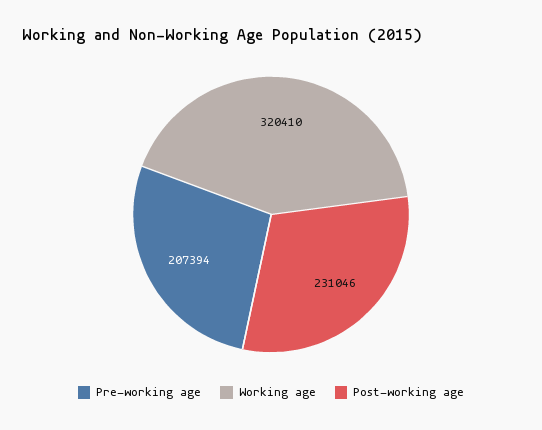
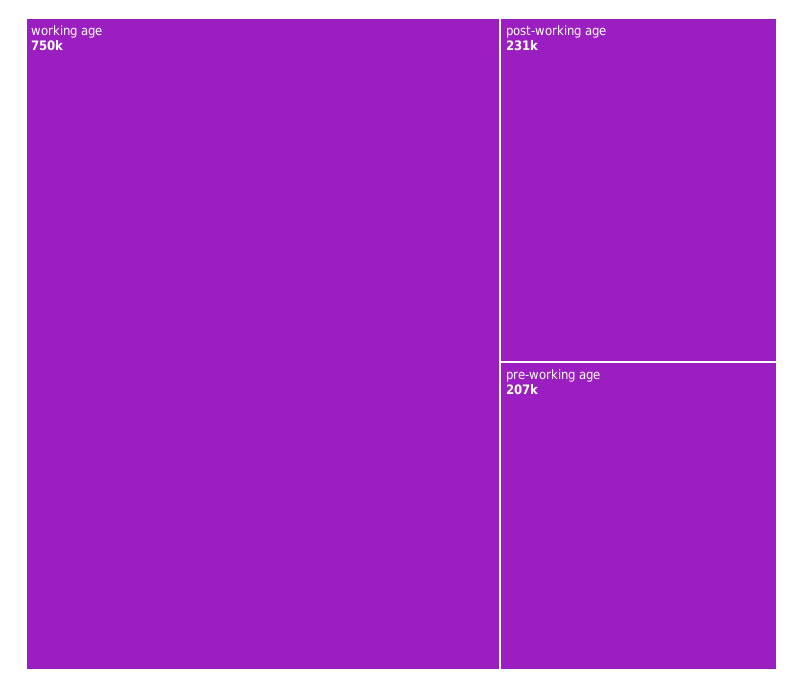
Working age: 320410 -> 750000

